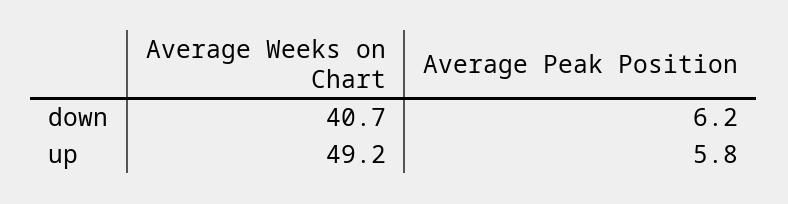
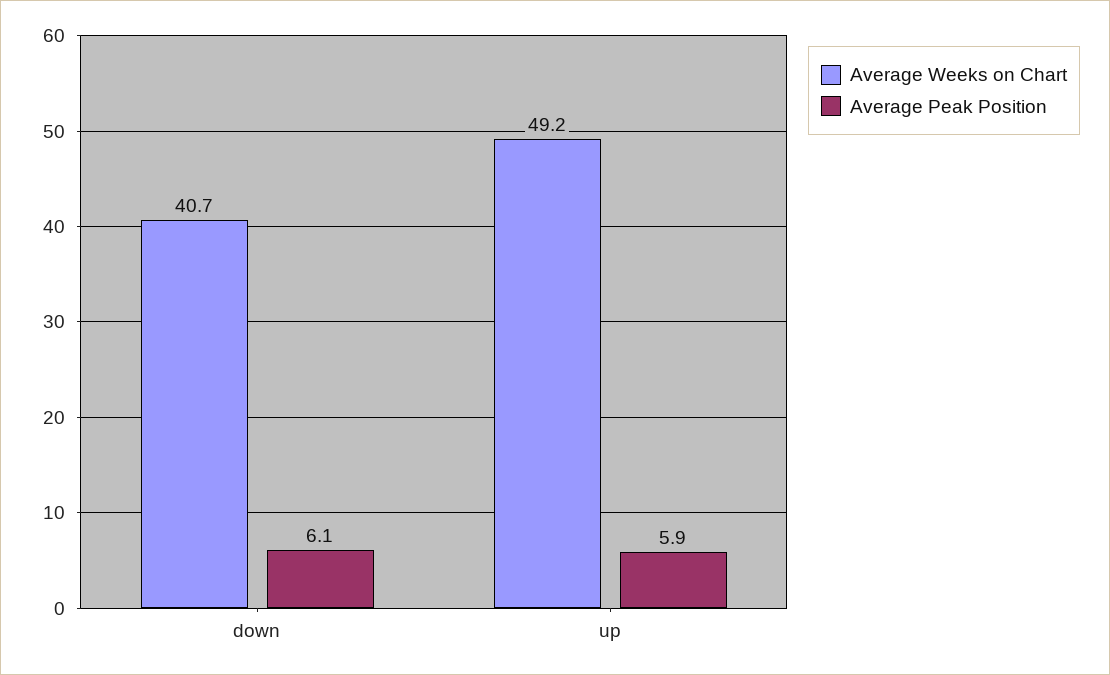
Average Peak Position, down: 6.2 -> 6.1
Average Peak Position, up: 5.8 -> 5.9

